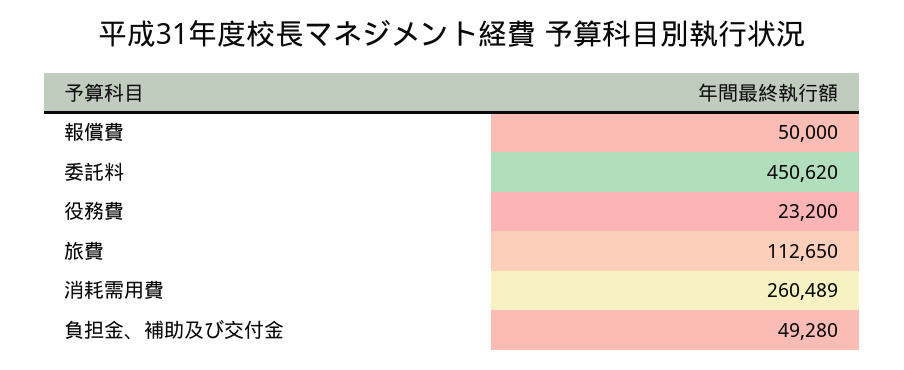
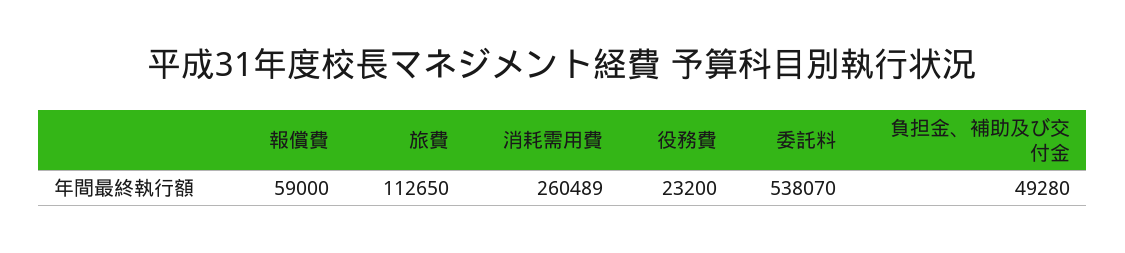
報償費: 50000 -> 59000
委託料: 450620 -> 538070

